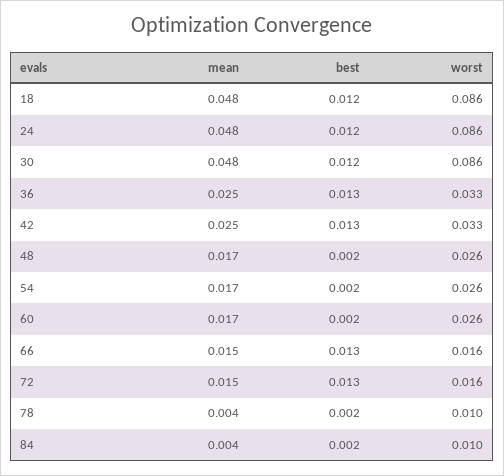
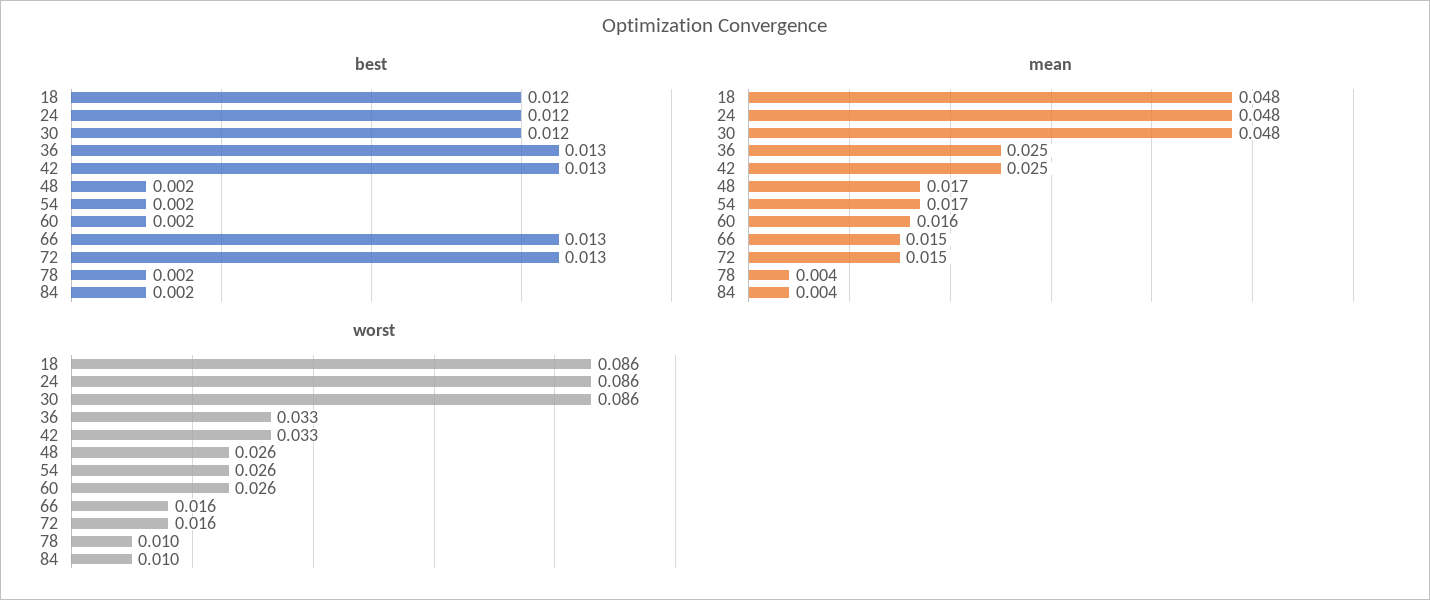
mean, 60: 0.017 -> 0.016

